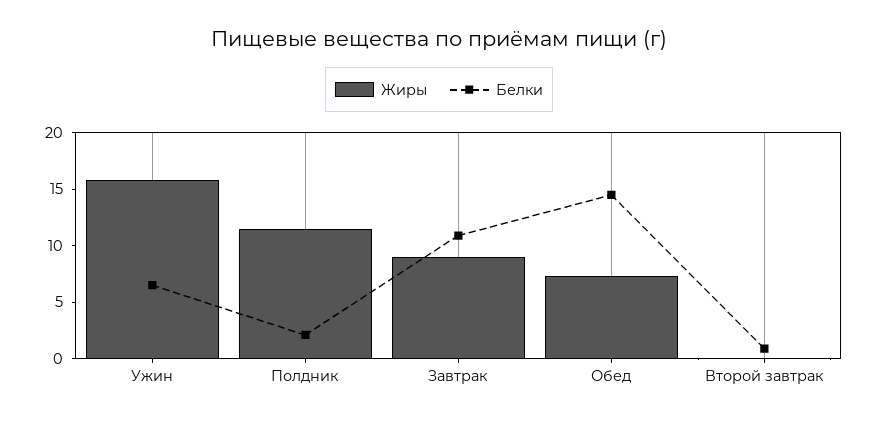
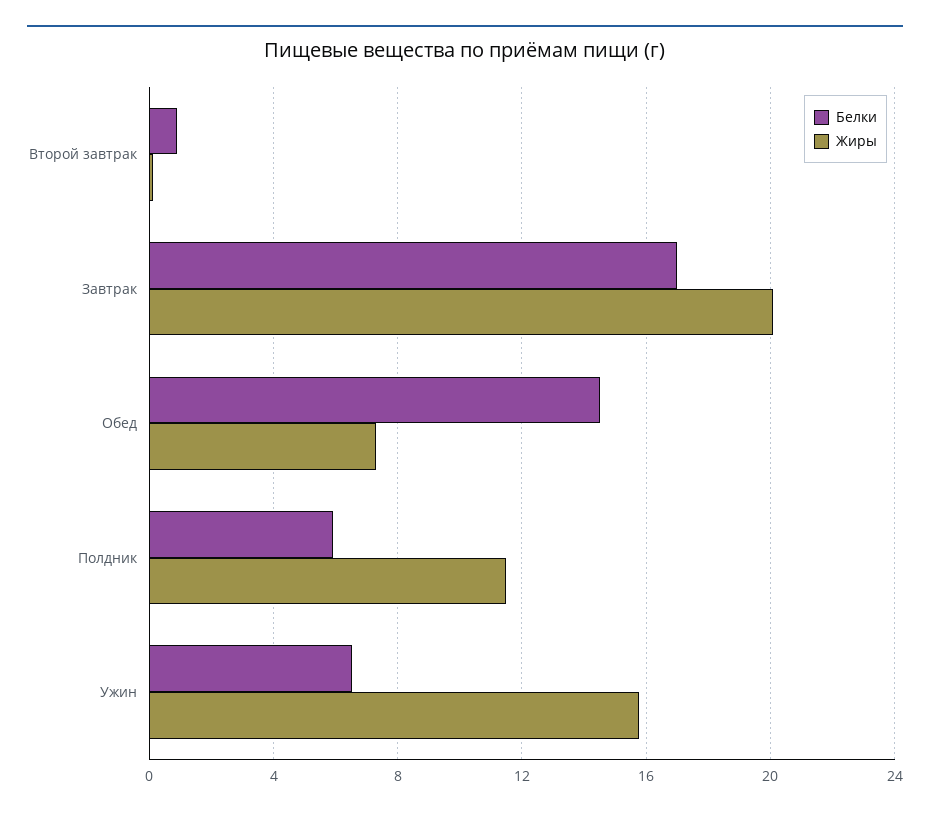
Белки, Полдник: 2 -> 6
Жиры, Завтрак: 9 -> 20
Белки, Завтрак: 11 -> 17

